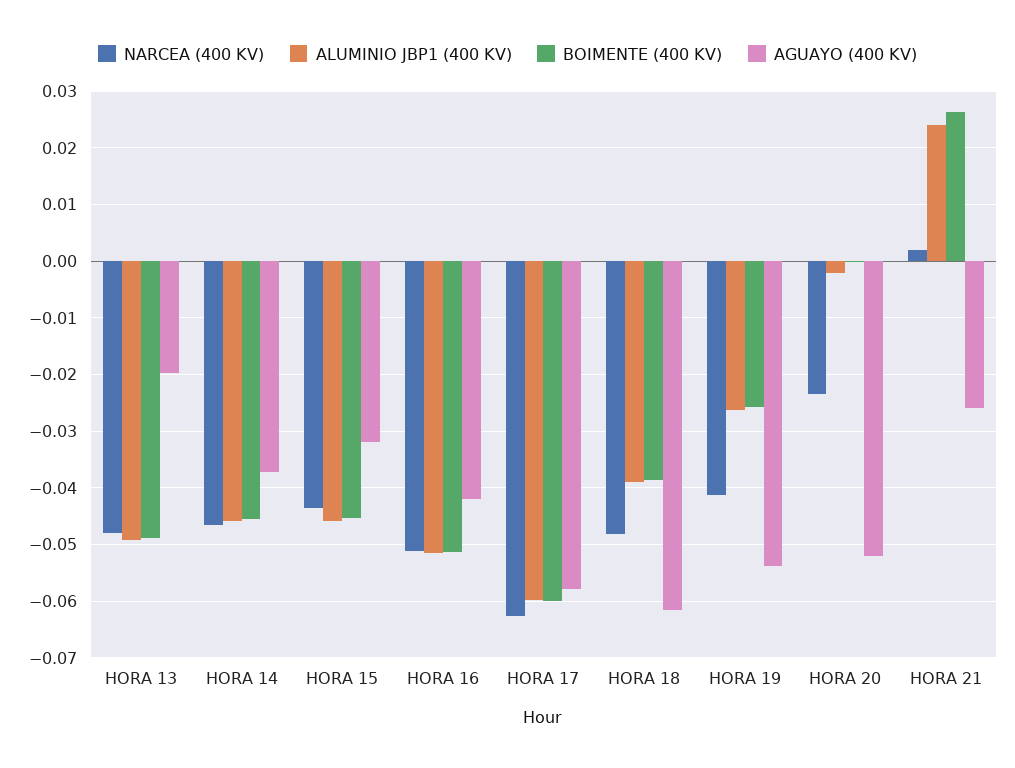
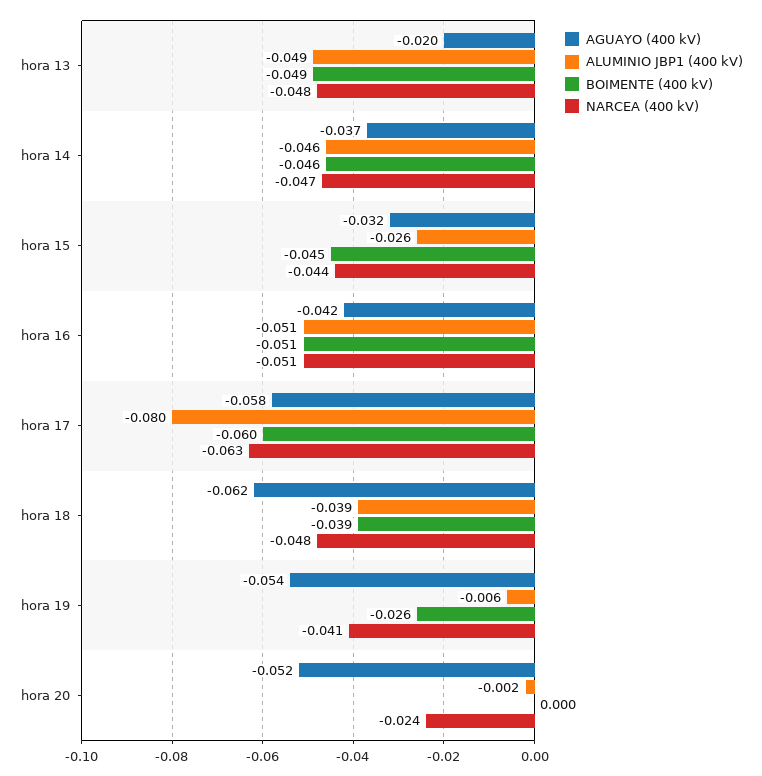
ALUMINIO JBP1 (400 KV), HORA 15: -0.046 -> -0.026
ALUMINIO JBP1 (400 KV), HORA 17: -0.06 -> -0.08
ALUMINIO JBP1 (400 KV), HORA 19: -0.026 -> -0.006
NARCEA (400 KV), HORA 21: 0.002 -> none
ALUMINIO JBP1 (400 KV), HORA 21: 0.024 -> none
BOIMENTE (400 KV), HORA 21: 0.026 -> none
AGUAYO (400 KV), HORA 21: -0.026 -> none

